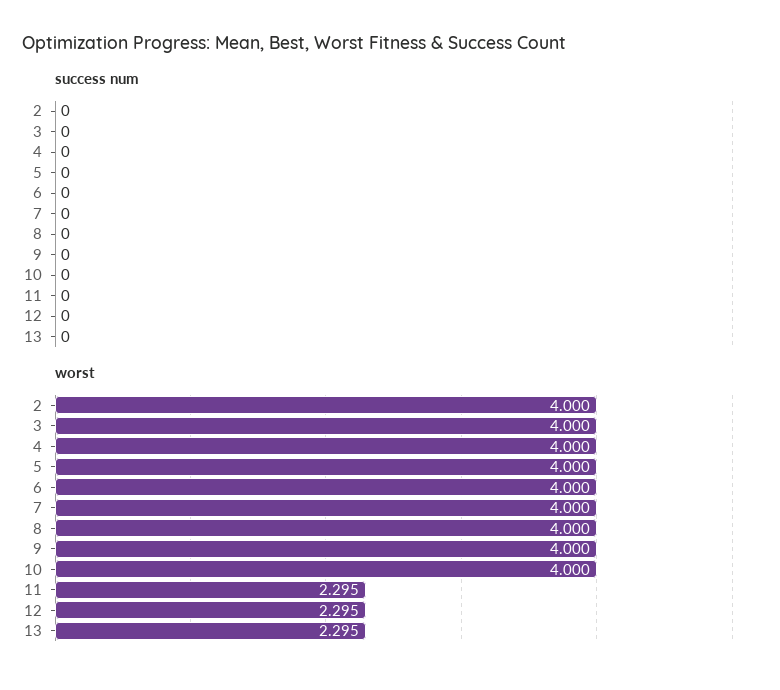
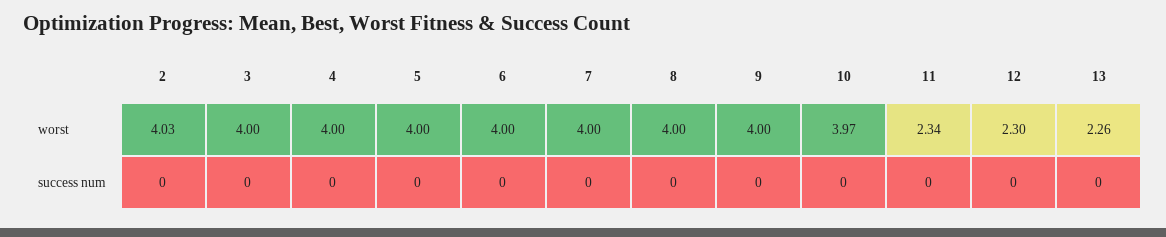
worst, 2: 4 -> 4.03
worst, 10: 4 -> 3.97
worst, 11: 2.295 -> 2.34
worst, 13: 2.295 -> 2.26

